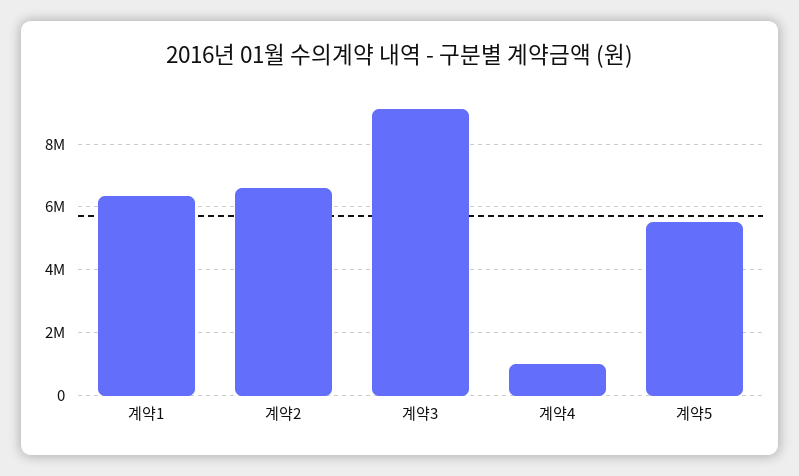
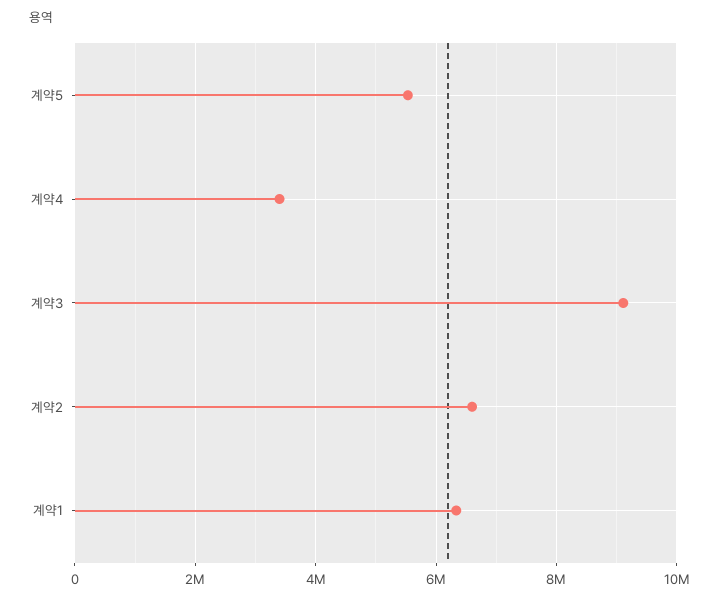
계약4: 1000000 -> 3400000

